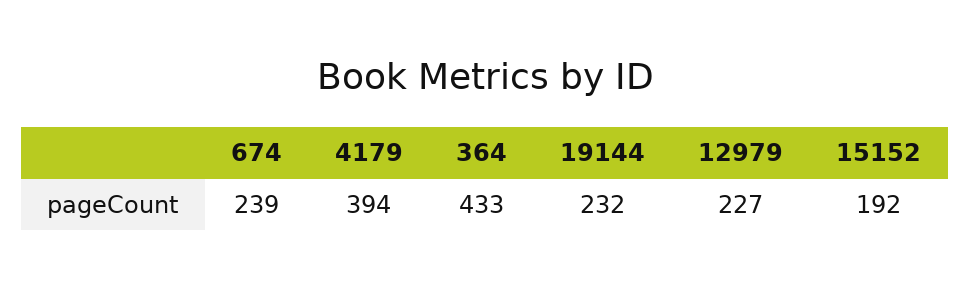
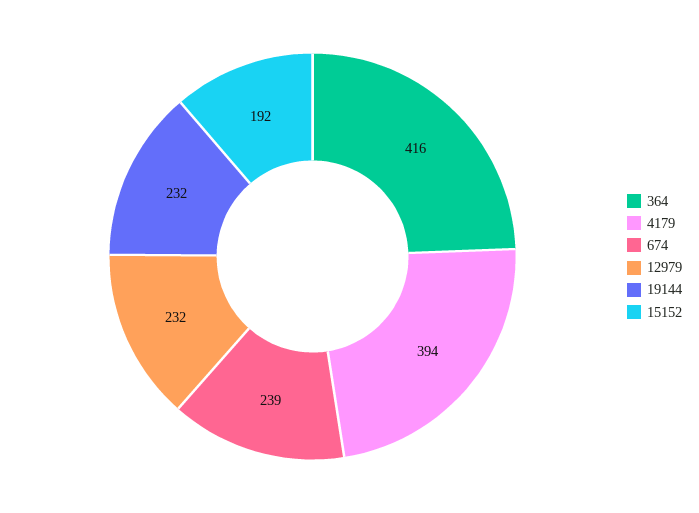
364: 433 -> 416
12979: 227 -> 232

